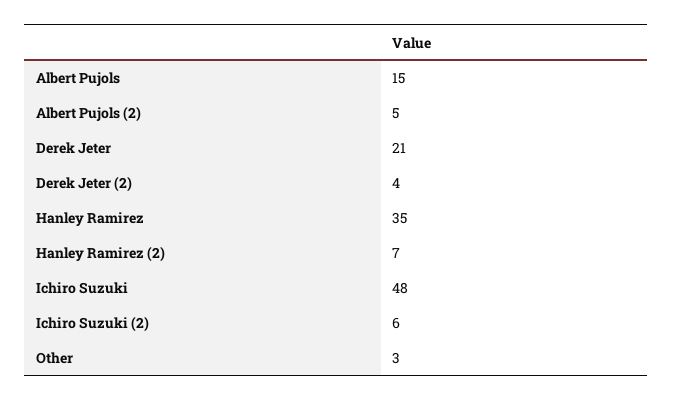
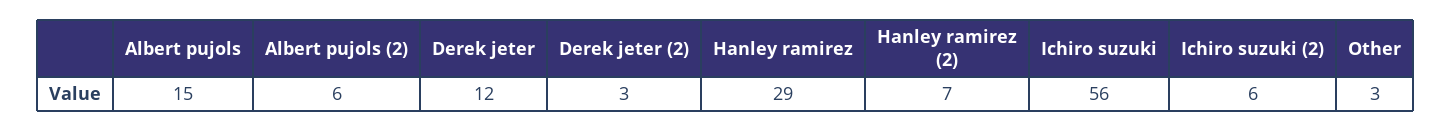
Albert Pujols (2): 5 -> 6
Derek Jeter: 21 -> 12
Derek Jeter (2): 4 -> 3
Hanley Ramirez: 35 -> 29
Ichiro Suzuki: 48 -> 56

